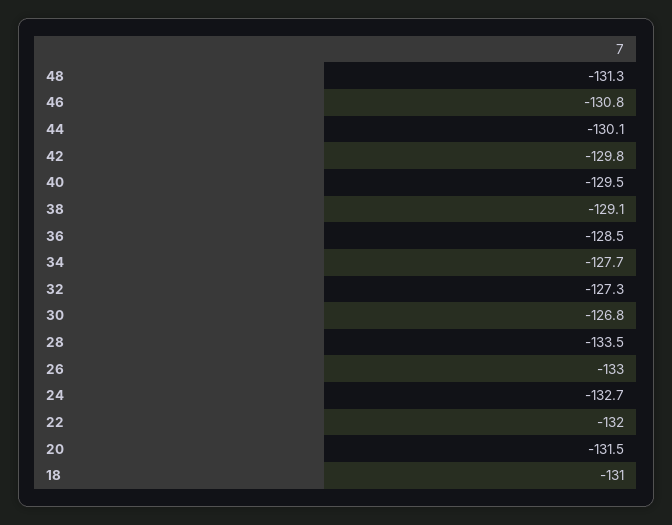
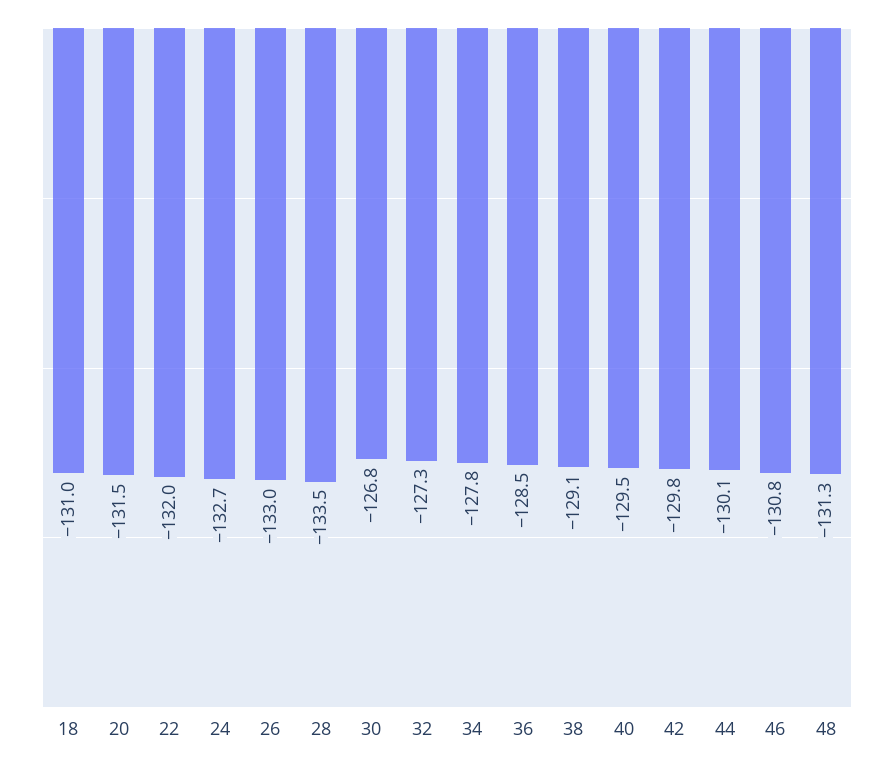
34: -127.7 -> -127.8

